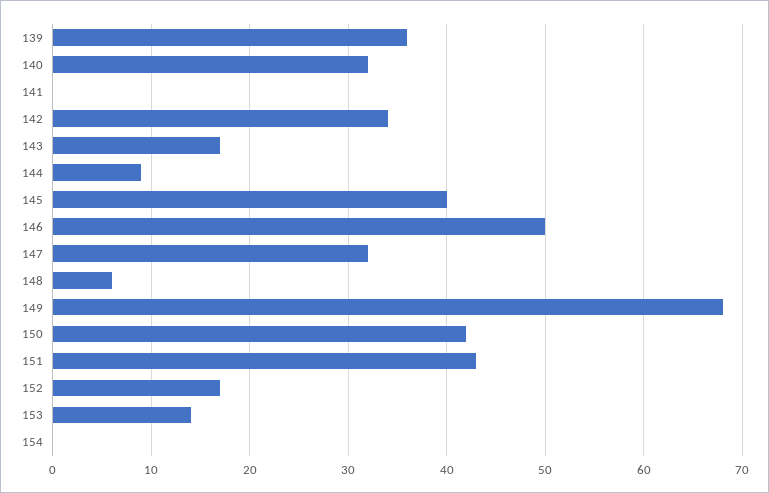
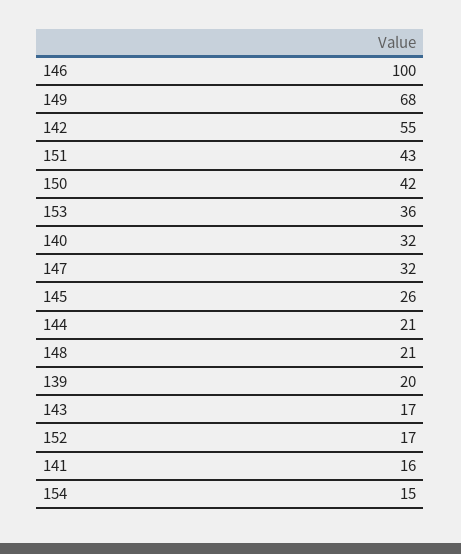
139: 36 -> 20
141: 0 -> 16
142: 34 -> 55
144: 9 -> 21
145: 40 -> 26
146: 50 -> 100
148: 6 -> 21
153: 14 -> 36
154: 0 -> 15

